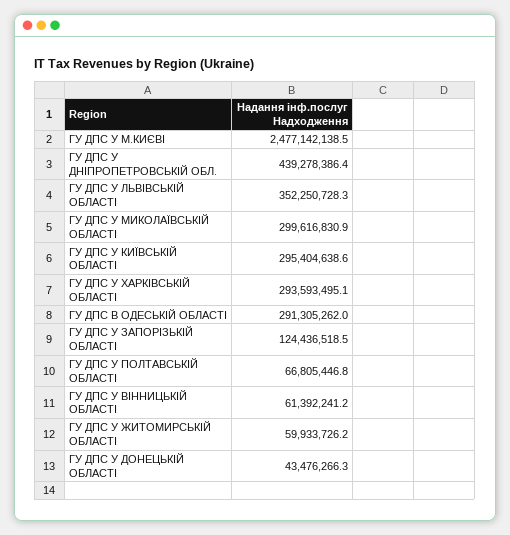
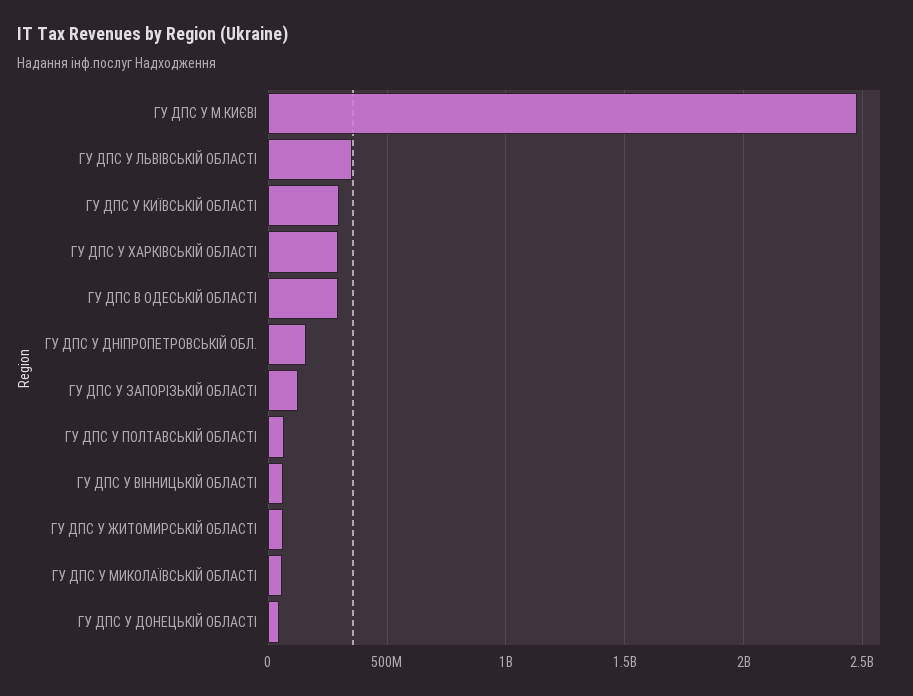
ГУ ДПС У ДНІПРОПЕТРОВСЬКІЙ ОБЛ.: 439278386.4 -> 150000000
ГУ ДПС У МИКОЛАЇВСЬКІЙ ОБЛАСТІ: 299616830.9 -> 50000000

